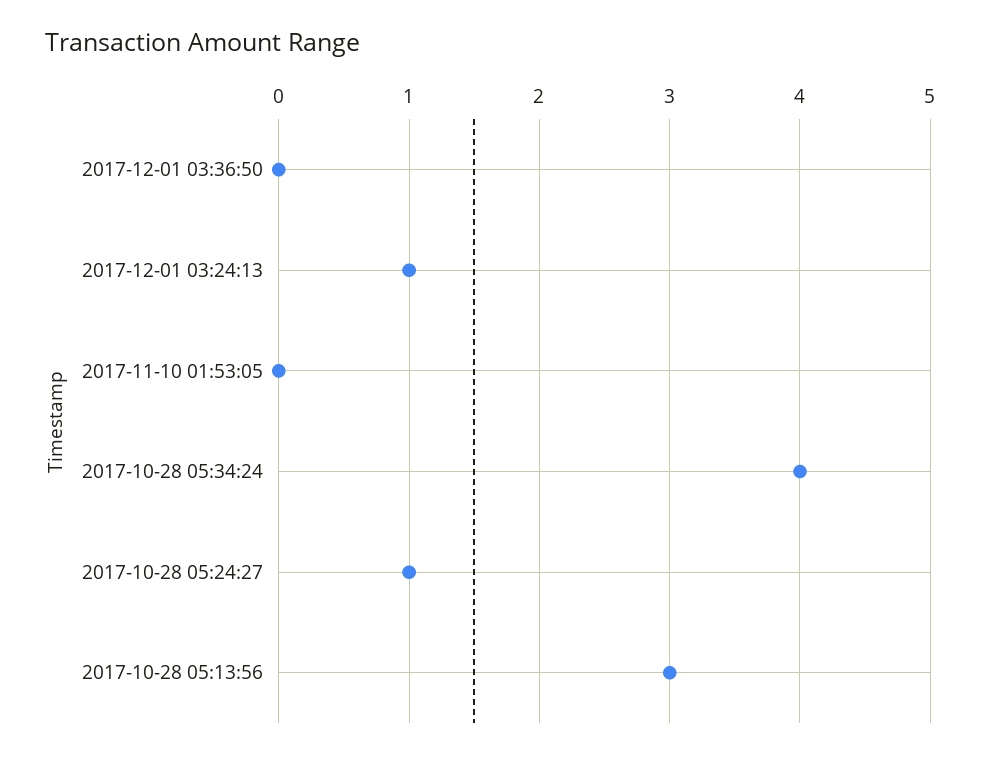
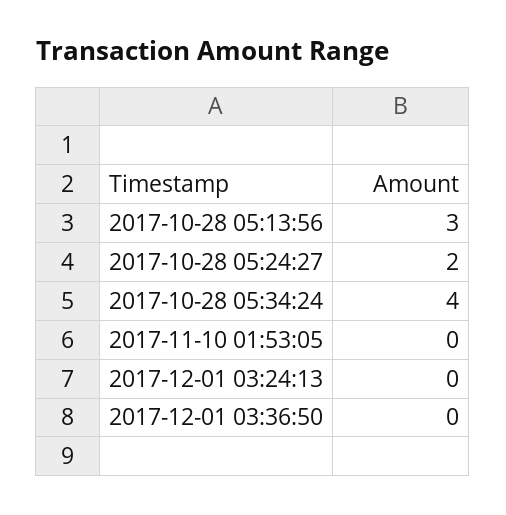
2017-12-01 03:24:13: 1 -> 0
2017-10-28 05:24:27: 1 -> 2

